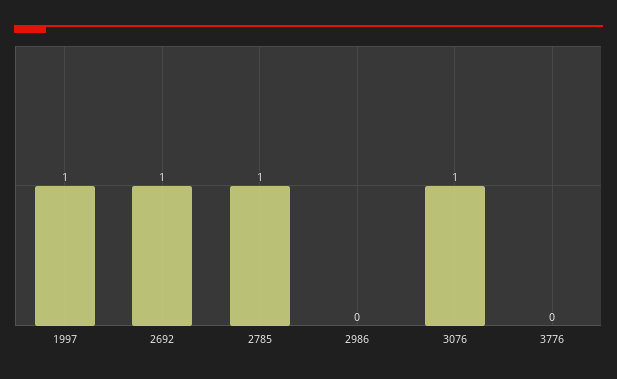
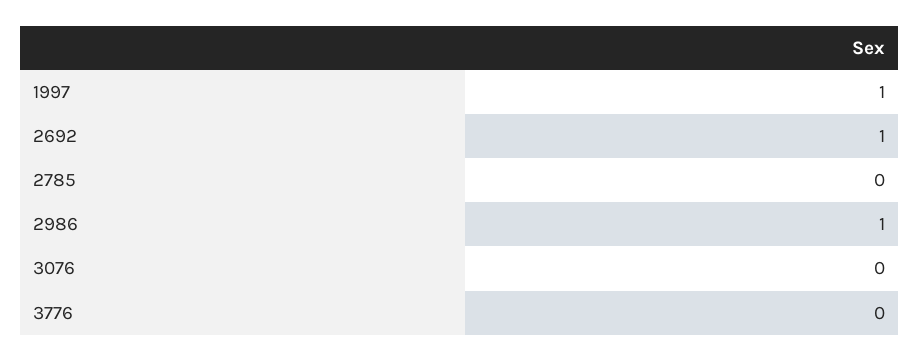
2785: 1 -> 0
2986: 0 -> 1
3076: 1 -> 0

